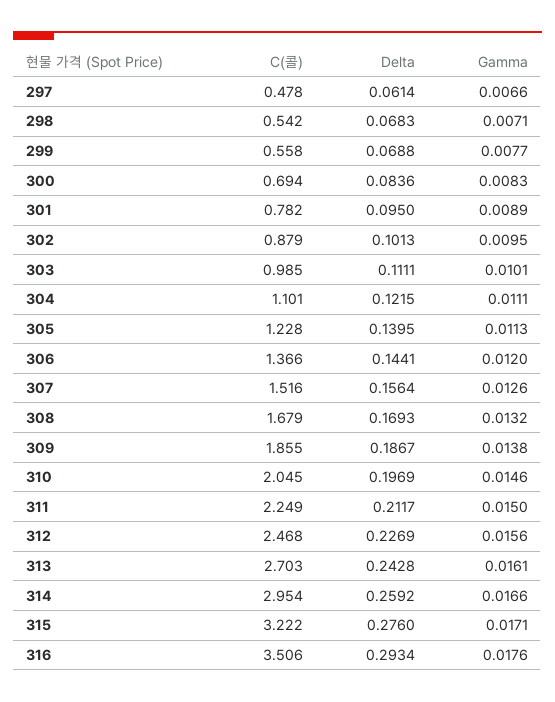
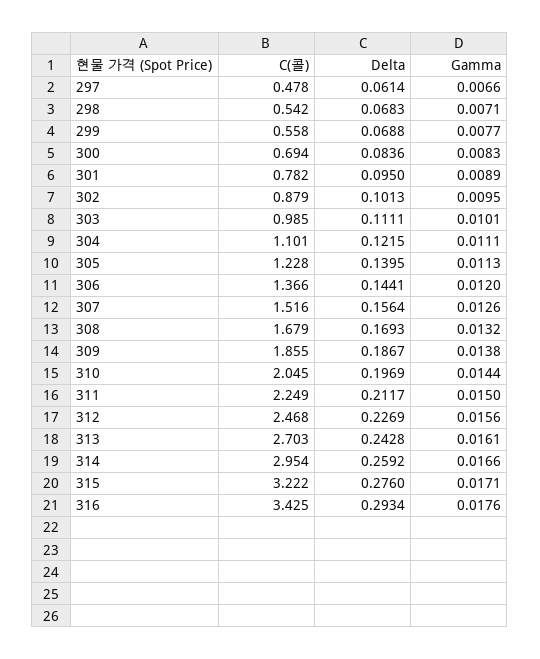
Gamma, 310: 0.0146 -> 0.0144
C(콜), 316: 3.506 -> 3.425

